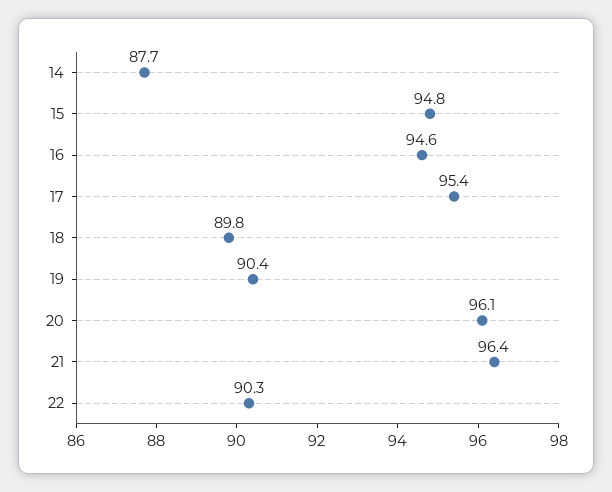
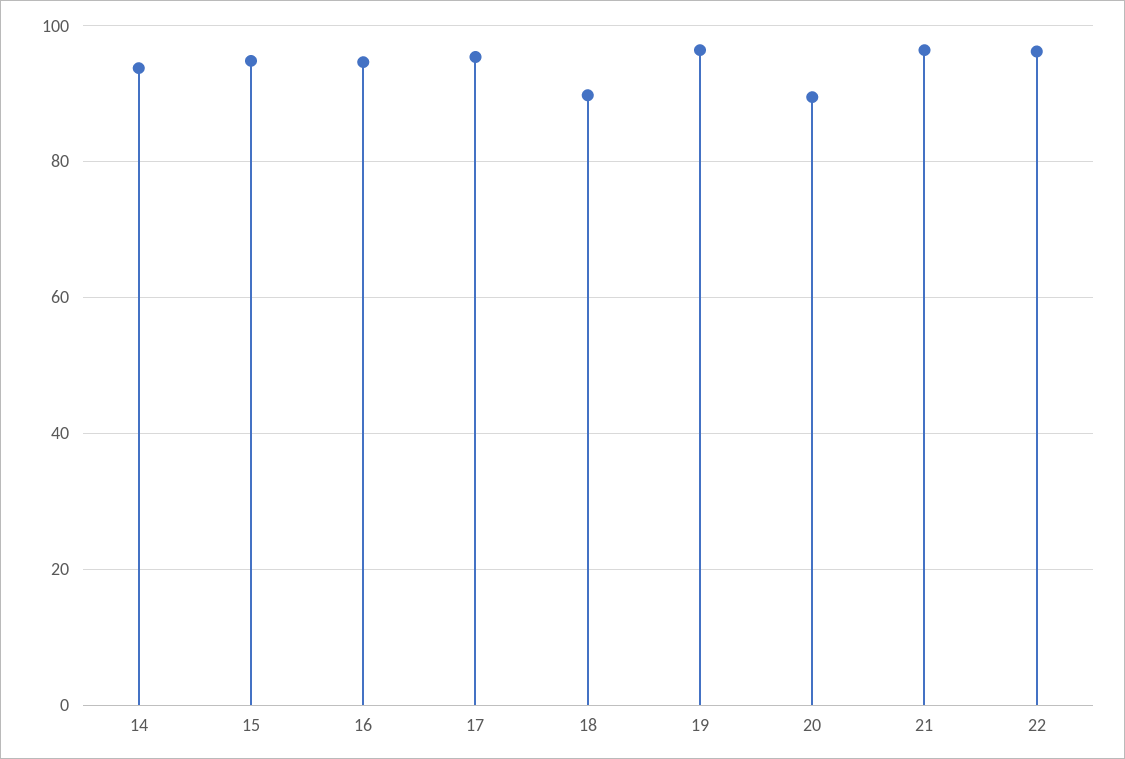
14: 87.7 -> 94
19: 90.4 -> 96
20: 96.1 -> 90
22: 90.3 -> 96

